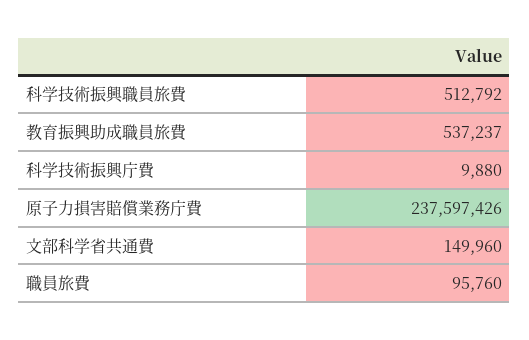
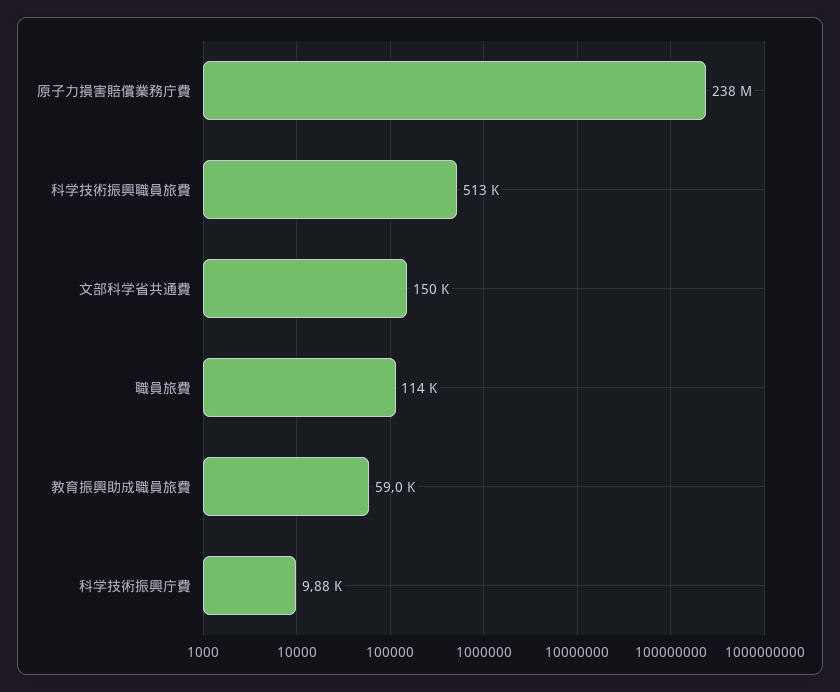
教育振興助成職員旅費: 537237 -> 59000
職員旅費: 95760 -> 114000

